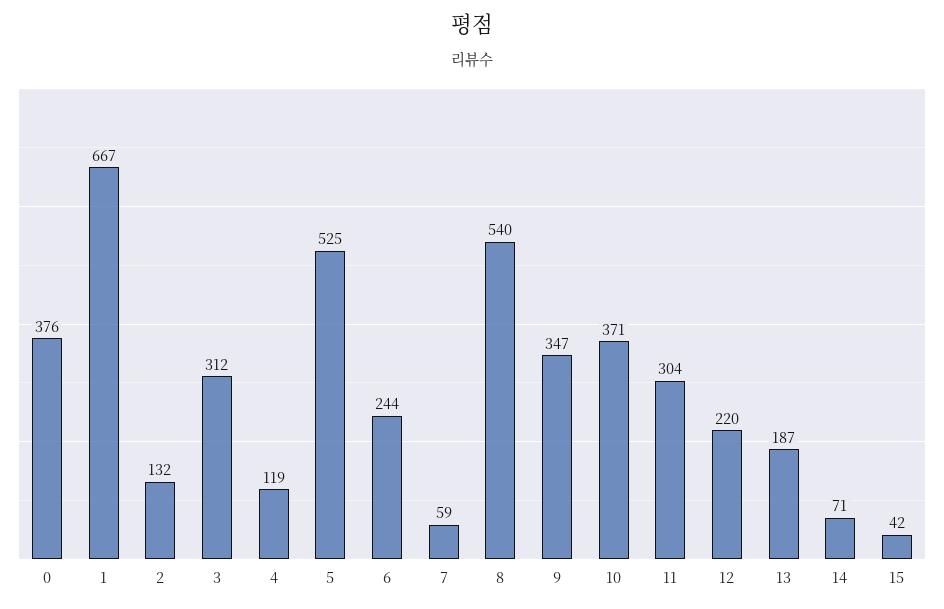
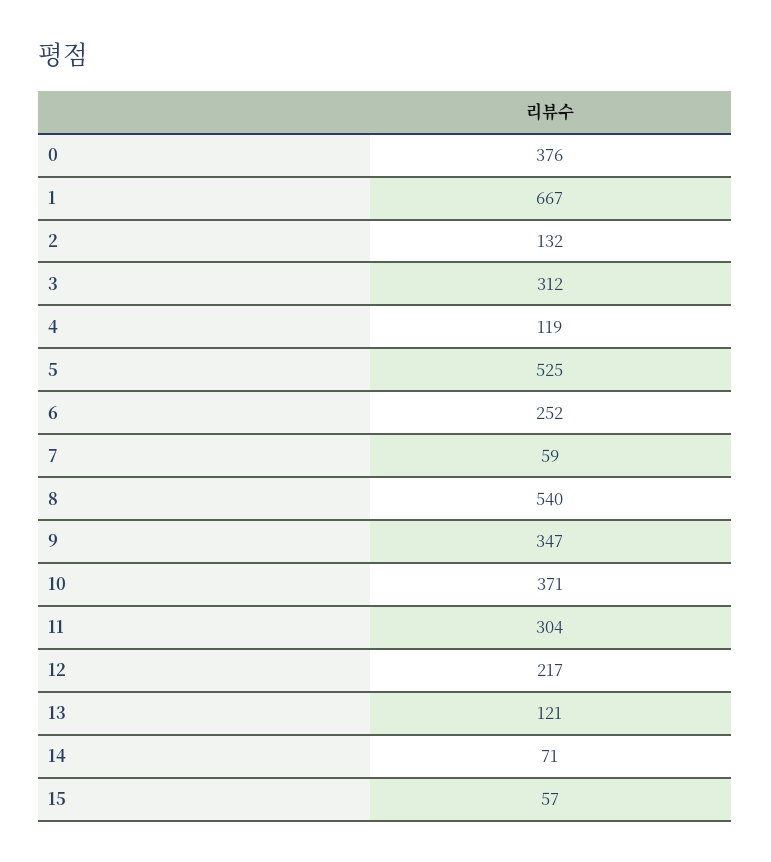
6: 244 -> 252
12: 220 -> 217
13: 187 -> 121
15: 42 -> 57

